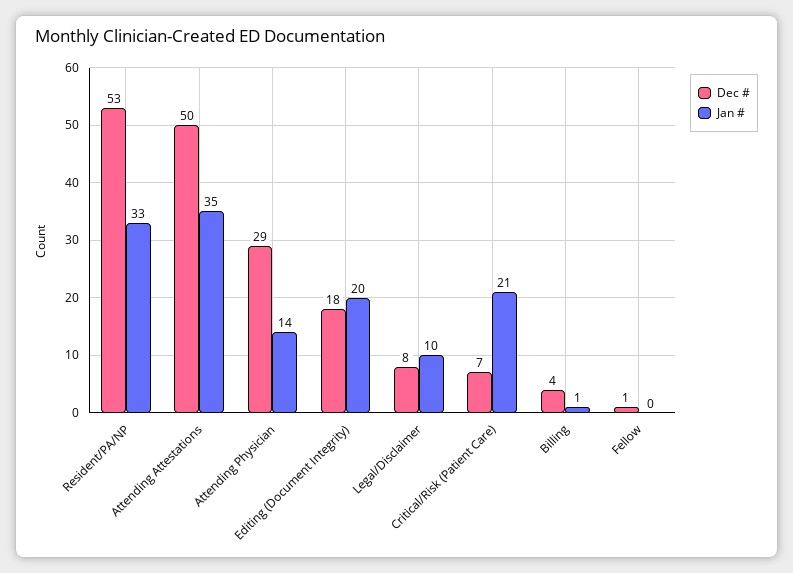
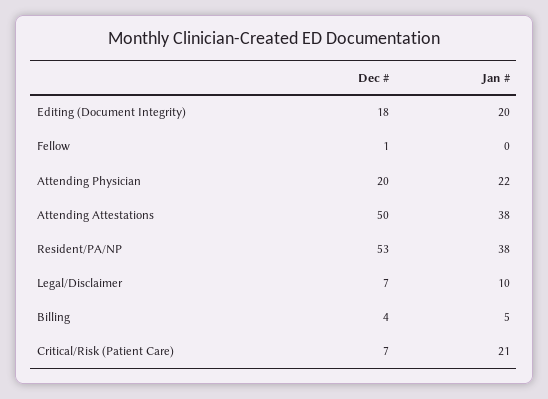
Jan #, Resident/PA/NP: 33 -> 38
Jan #, Attending Attestations: 35 -> 38
Dec #, Attending Physician: 29 -> 20
Jan #, Attending Physician: 14 -> 22
Dec #, Legal/Disclaimer: 8 -> 7
Jan #, Billing: 1 -> 5

